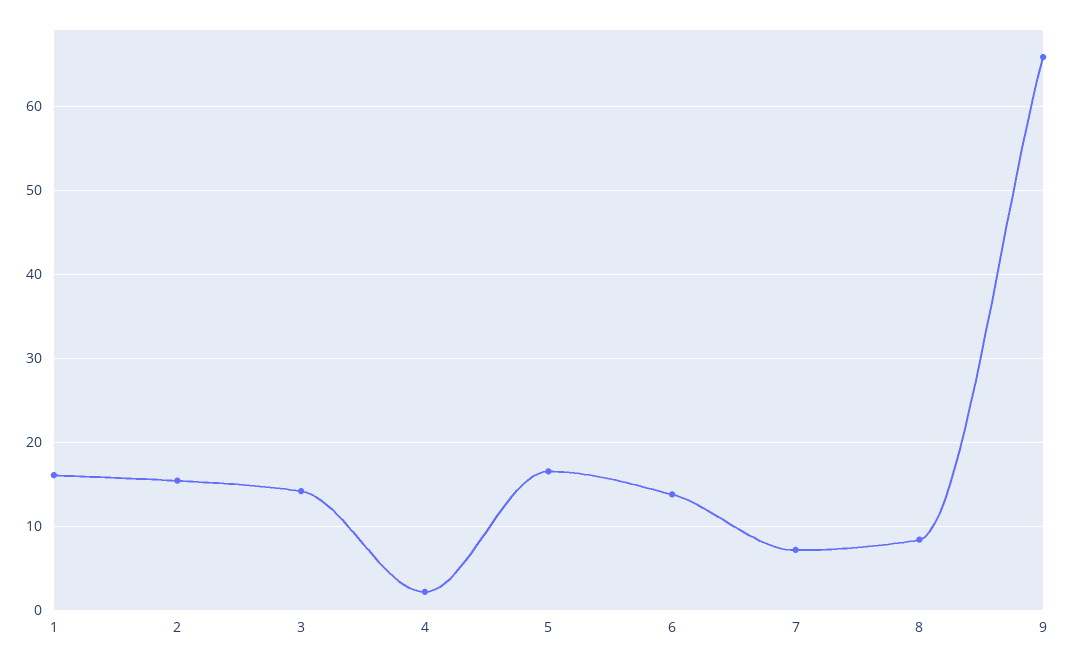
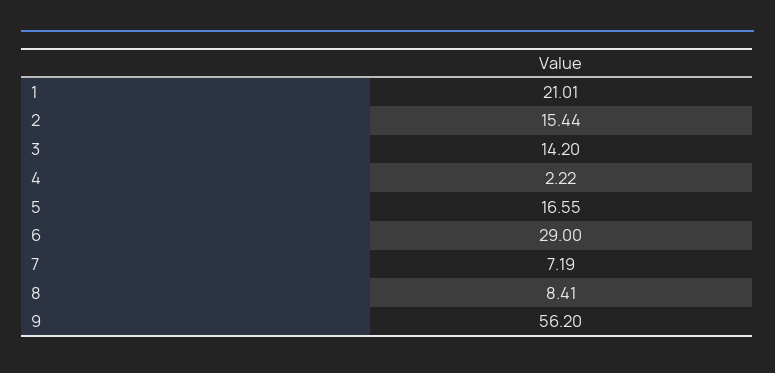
1: 16 -> 21.01
6: 14 -> 29
9: 66 -> 56.2

